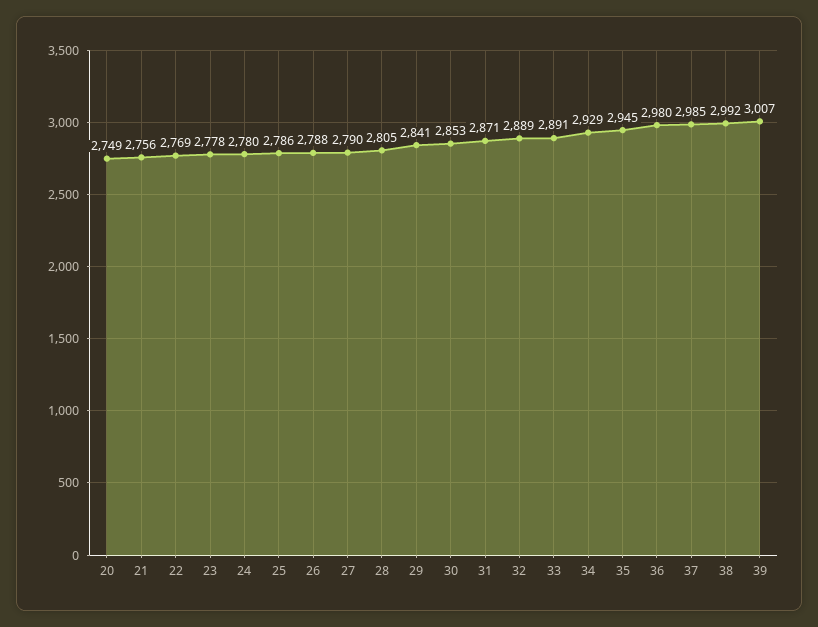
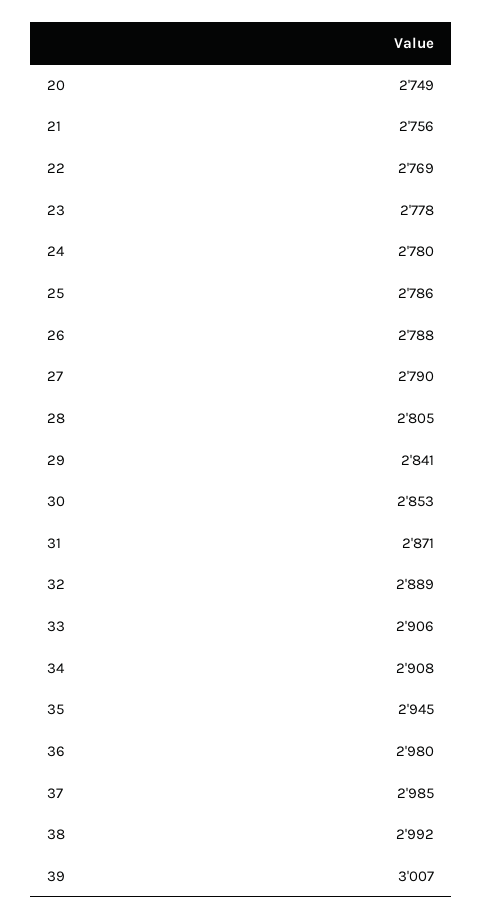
33: 2891 -> 2906
34: 2929 -> 2908

